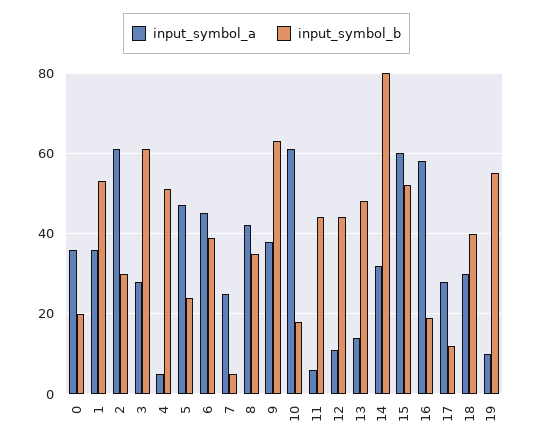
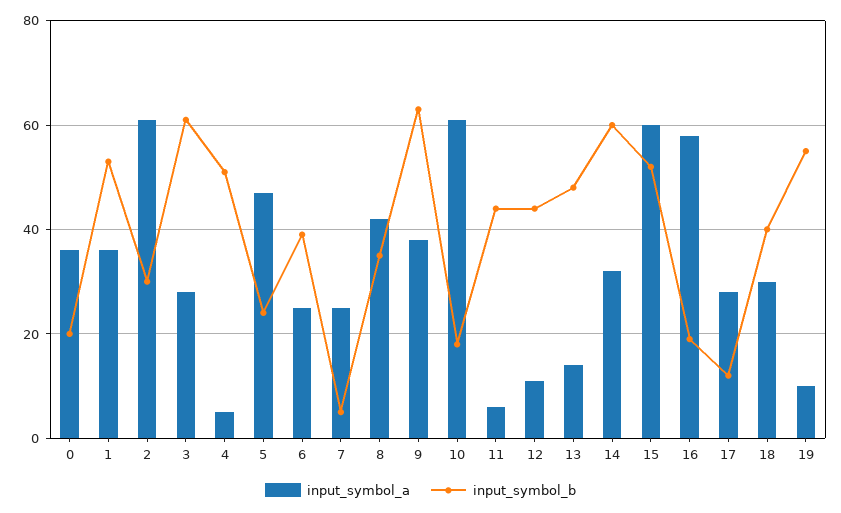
input_symbol_a, 6: 45 -> 25
input_symbol_b, 14: 80 -> 60

